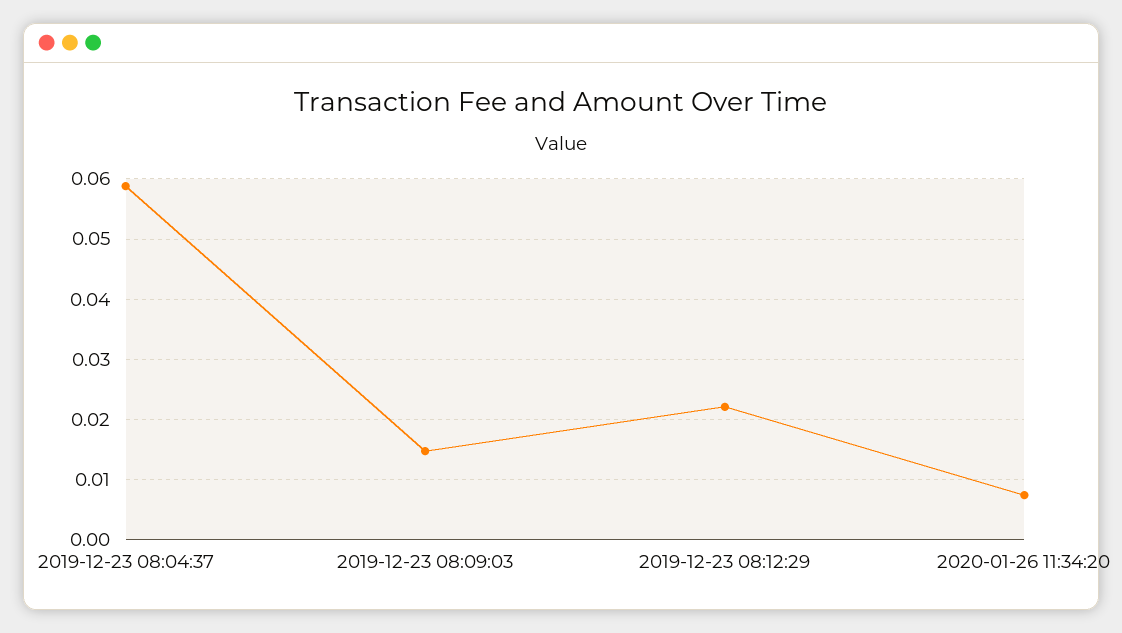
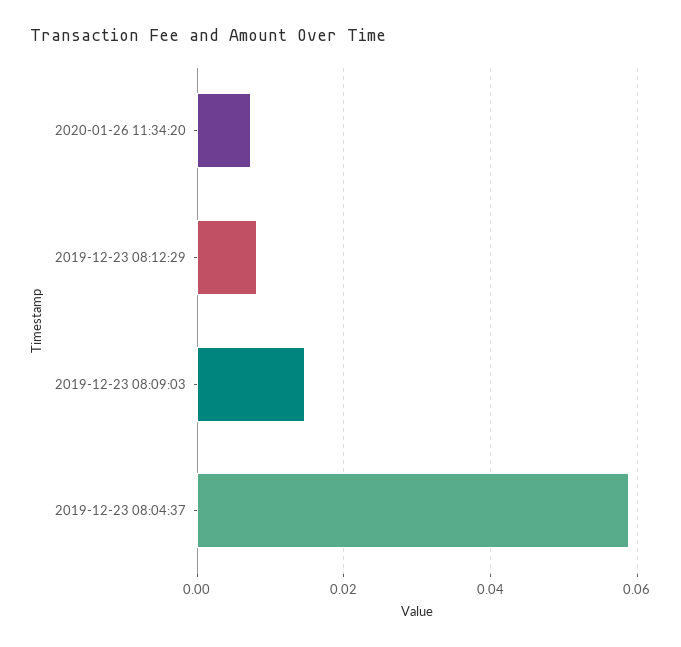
2019-12-23 08:12:29: 0.022 -> 0.008

